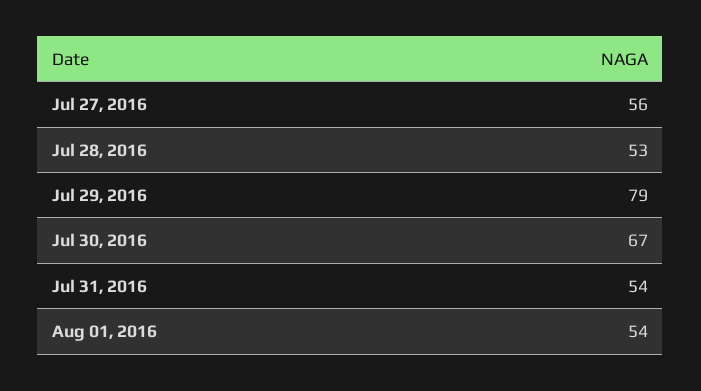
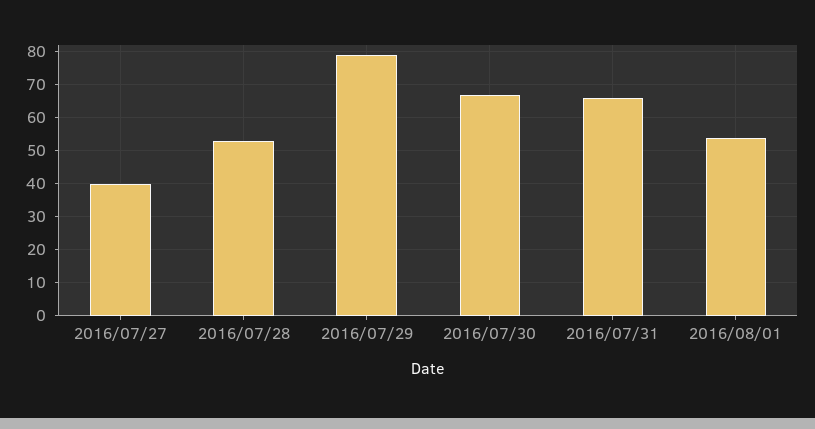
Jul 27, 2016: 56 -> 40
Jul 31, 2016: 54 -> 65

